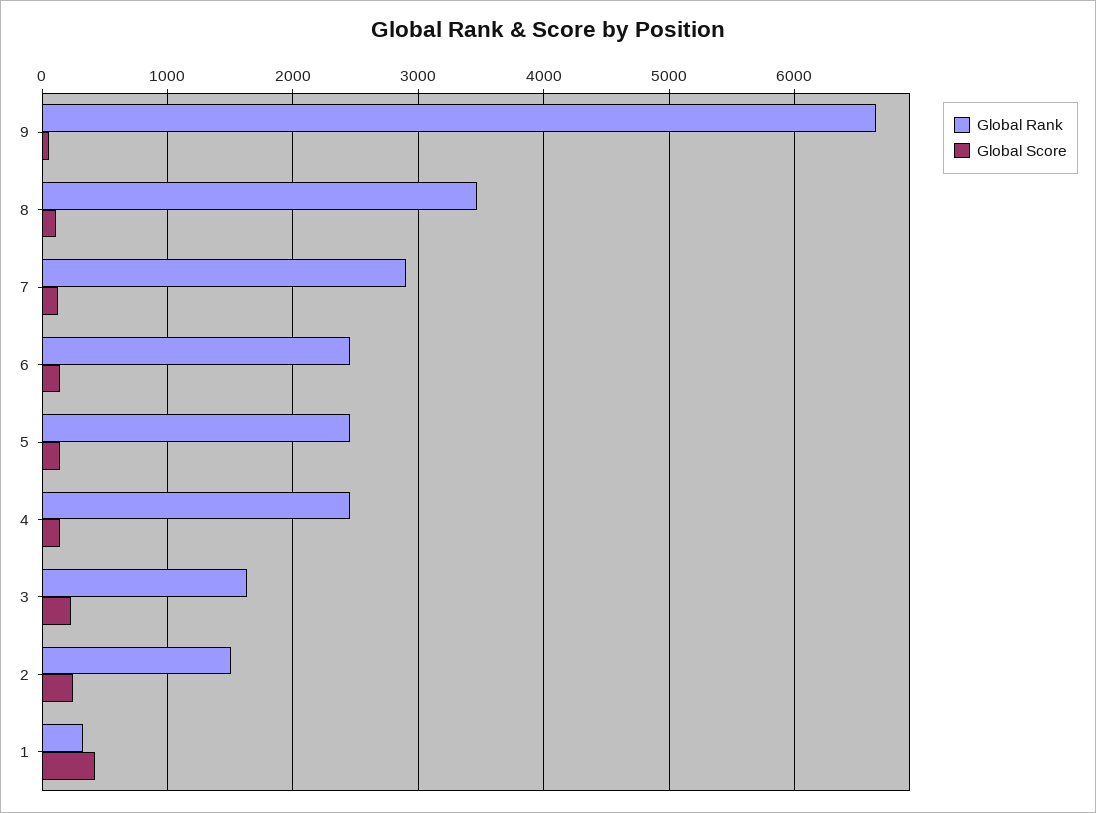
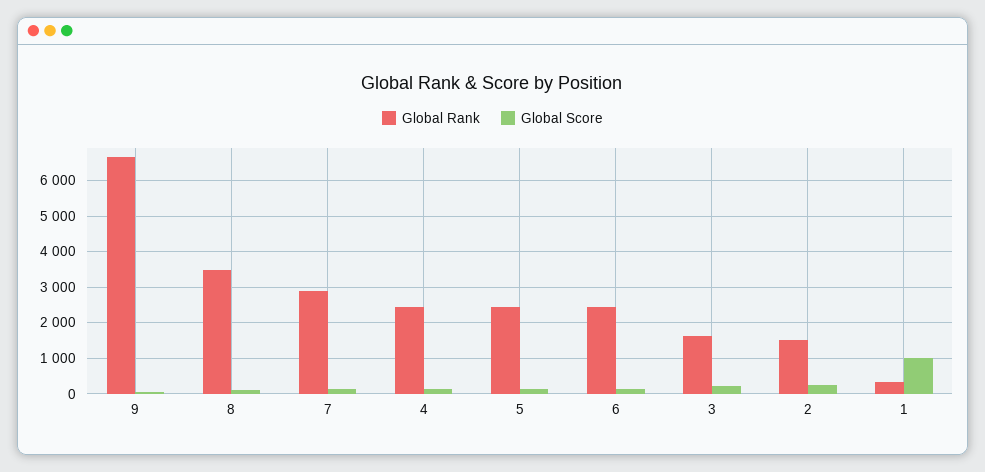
Global Score, 1: 400 -> 1000

